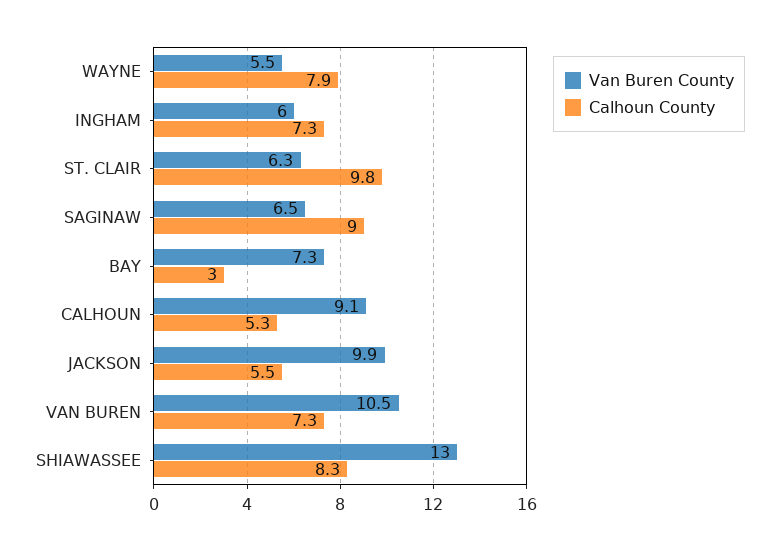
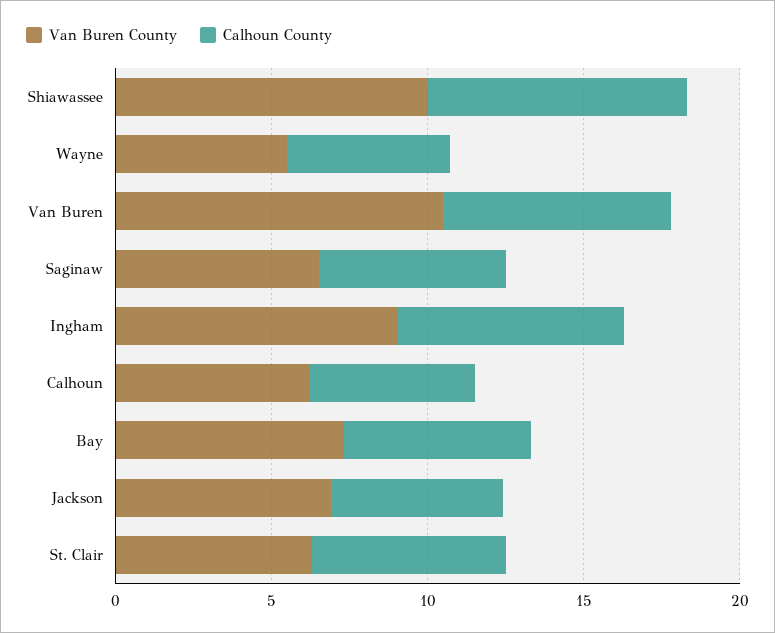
Calhoun County, WAYNE: 7.9 -> 5
Van Buren County, INGHAM: 6 -> 9
Calhoun County, ST. CLAIR: 9.8 -> 6
Calhoun County, SAGINAW: 9 -> 6
Calhoun County, BAY: 3 -> 6
Van Buren County, CALHOUN: 9.1 -> 6
Van Buren County, JACKSON: 9.9 -> 7
Van Buren County, SHIAWASSEE: 13 -> 10

